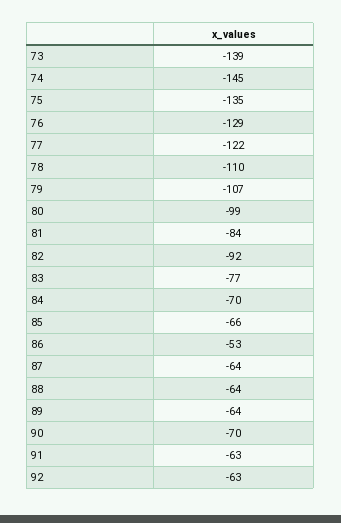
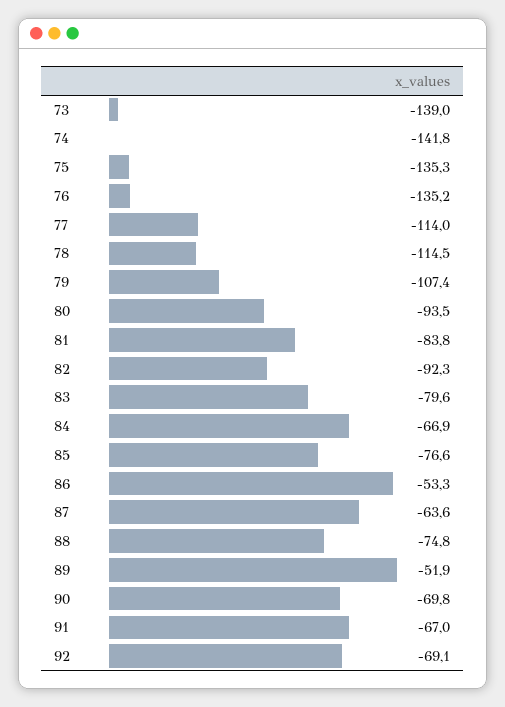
74: -145 -> -141.8
76: -129 -> -135.2
77: -122 -> -114
78: -110 -> -114.5
80: -99 -> -93.5
83: -77 -> -79.6
84: -70 -> -66.9
85: -66 -> -76.6
88: -64 -> -74.8
89: -64 -> -51.9
91: -63 -> -67
92: -63 -> -69.1

